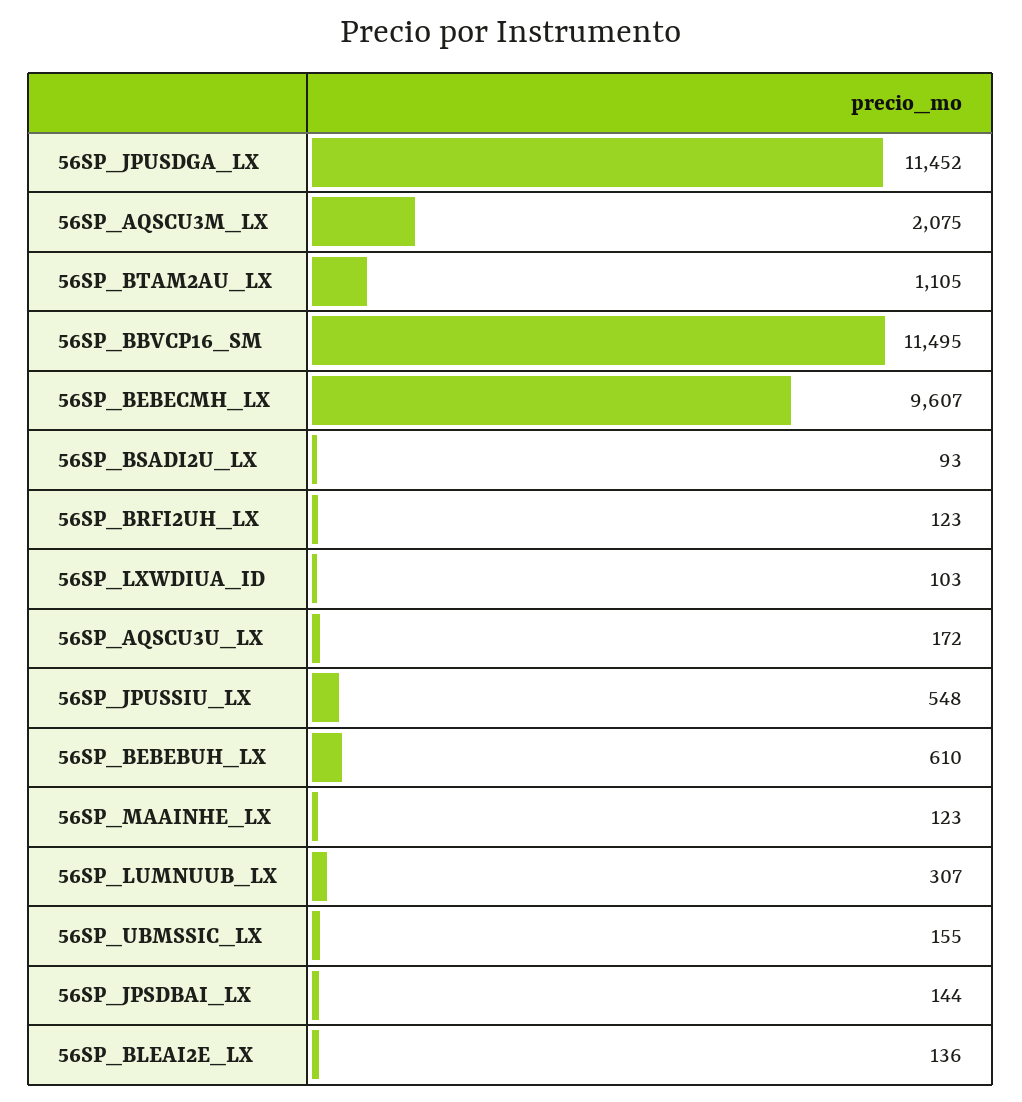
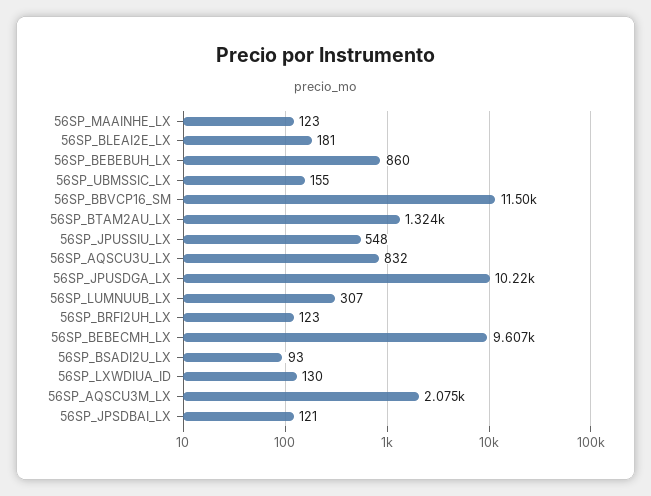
56SP_JPUSDGA_LX: 11452 -> 10220
56SP_BTAM2AU_LX: 1105 -> 1324
56SP_LXWDIUA_ID: 103 -> 130
56SP_AQSCU3U_LX: 172 -> 832
56SP_BEBEBUH_LX: 610 -> 860
56SP_JPSDBAI_LX: 144 -> 121
56SP_BLEAI2E_LX: 136 -> 181

